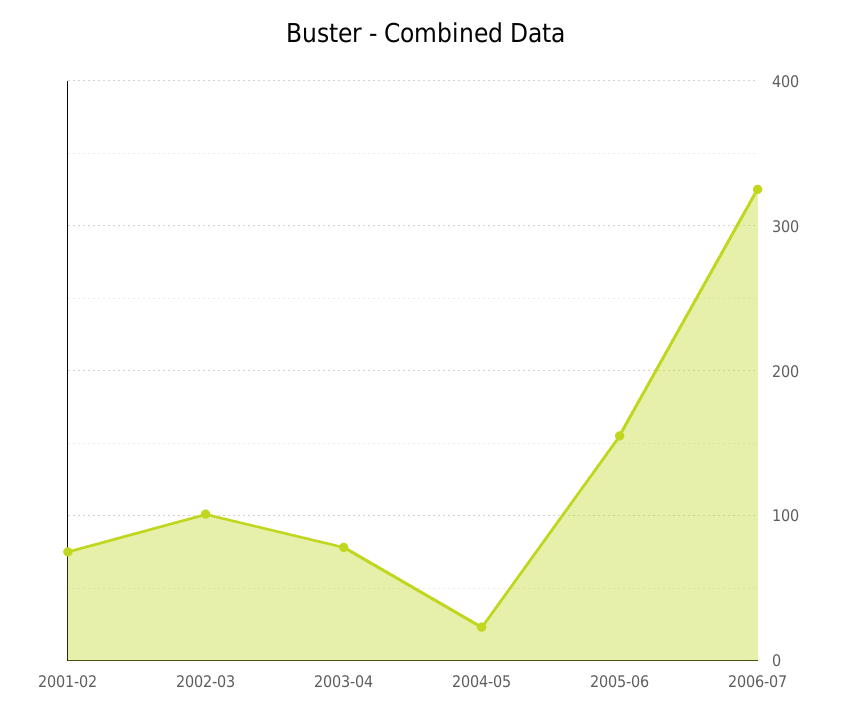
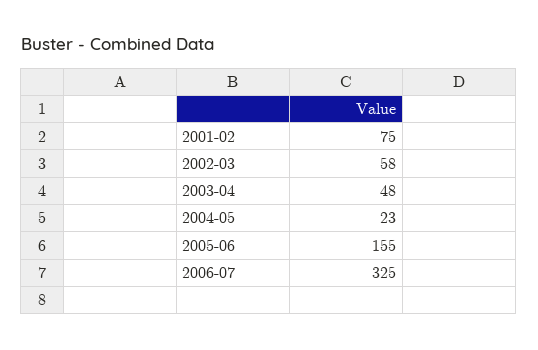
2002-03: 100 -> 58
2003-04: 80 -> 48

